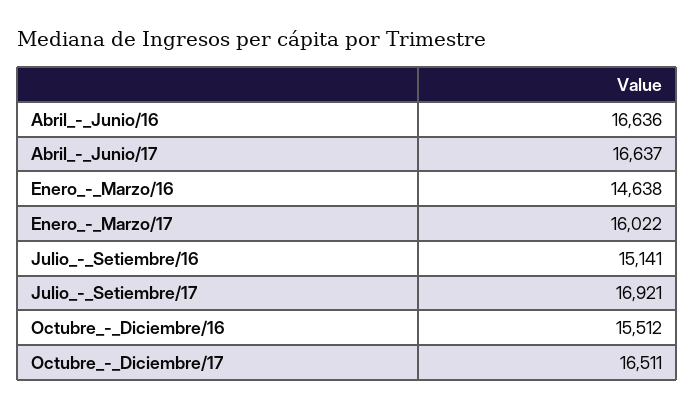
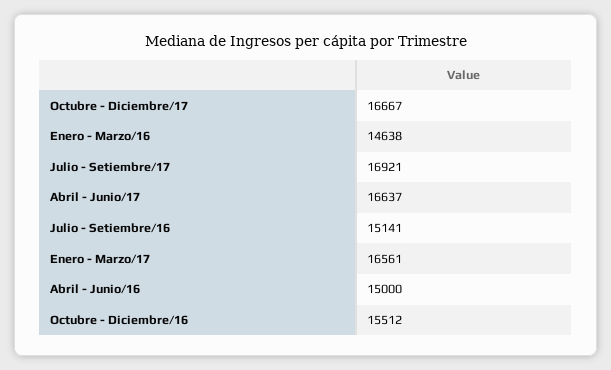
Abril_-_Junio/16: 16636 -> 15000
Enero_-_Marzo/17: 16022 -> 16561
Octubre_-_Diciembre/17: 16511 -> 16667

